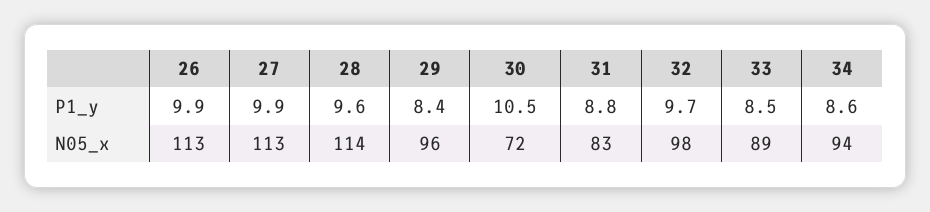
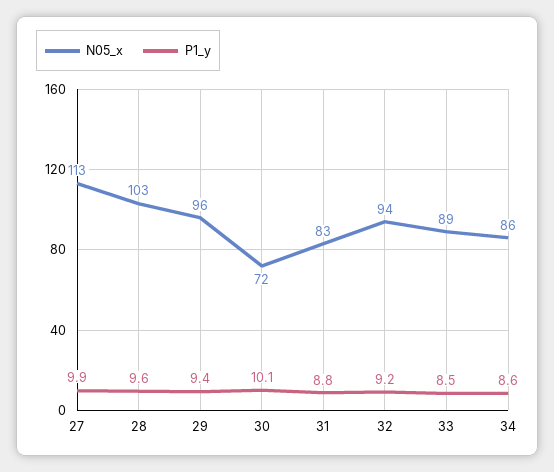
P1_y, 26: 9.9 -> none
P1_y, 29: 8.4 -> 9.4
P1_y, 30: 10.5 -> 10.1
P1_y, 32: 9.7 -> 9.2
N05_x, 26: 113 -> none
N05_x, 28: 114 -> 103
N05_x, 32: 98 -> 94
N05_x, 34: 94 -> 86

